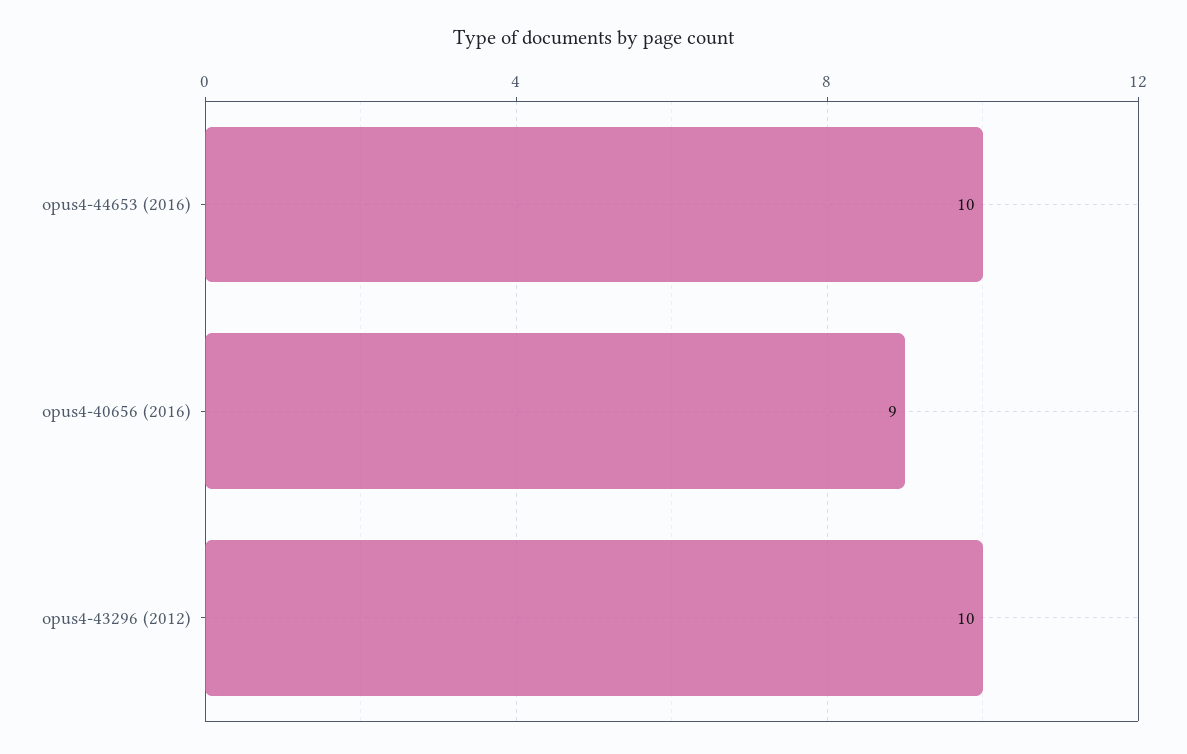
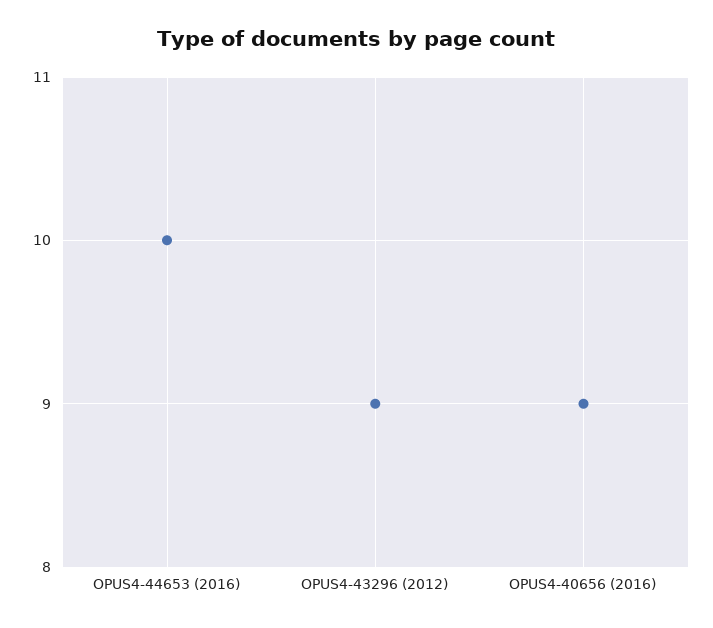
opus4-43296 (2012): 10 -> 9

